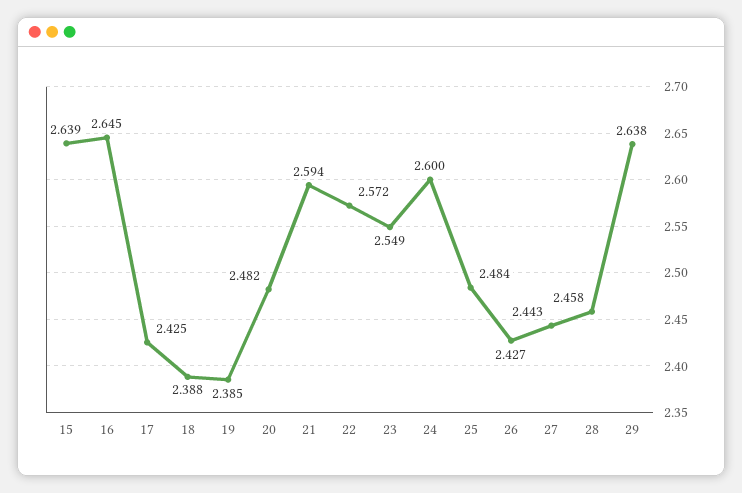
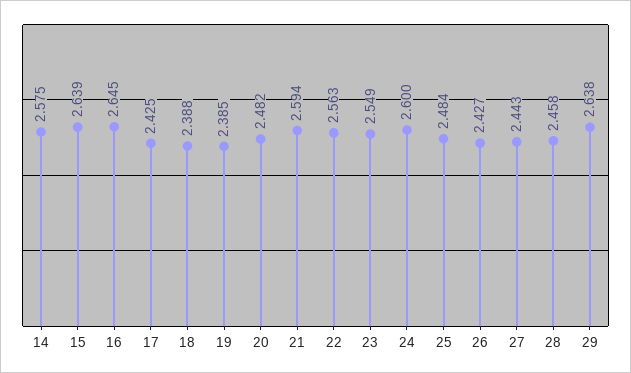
22: 2.572 -> 2.563
14: none -> 2.575

